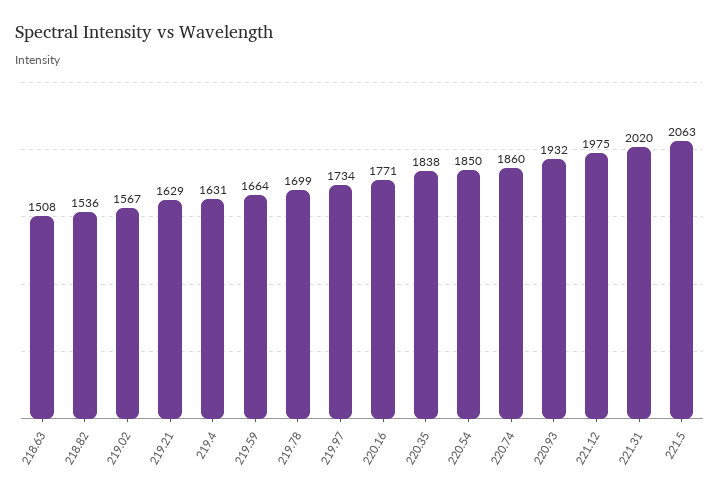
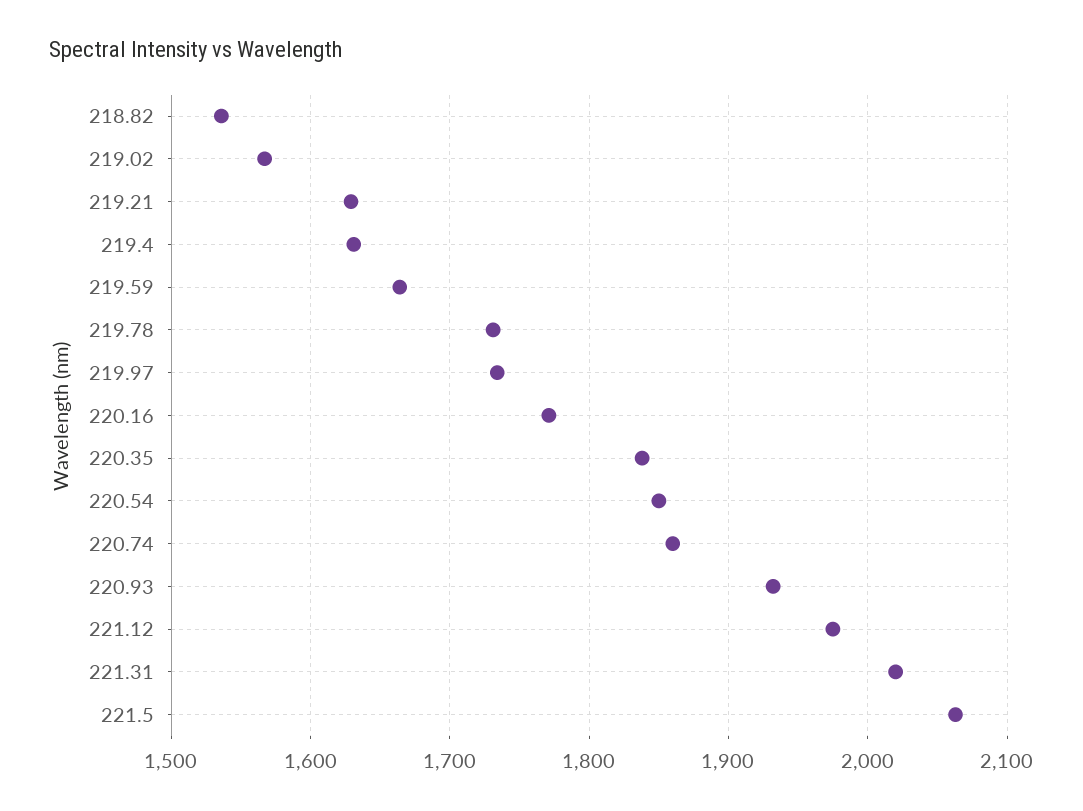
218.63: 1508 -> none
219.78: 1699 -> 1730

